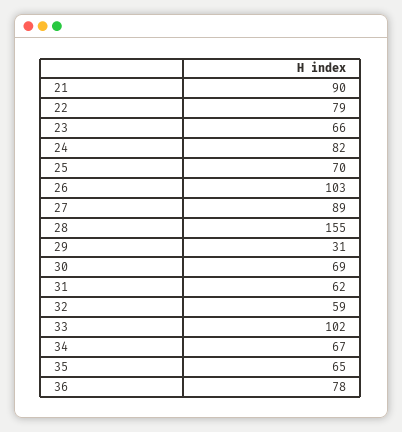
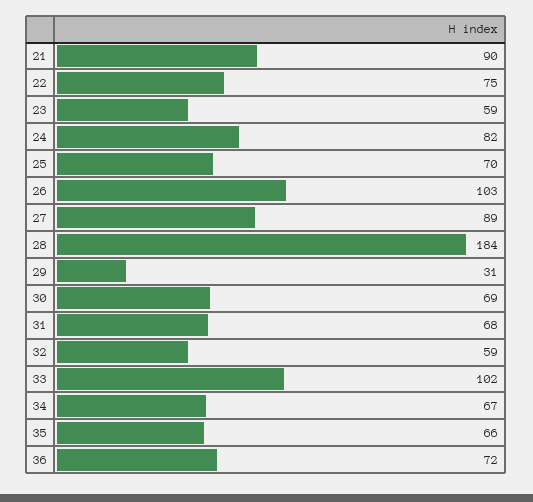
22: 79 -> 75
23: 66 -> 59
28: 155 -> 184
31: 62 -> 68
35: 65 -> 66
36: 78 -> 72

